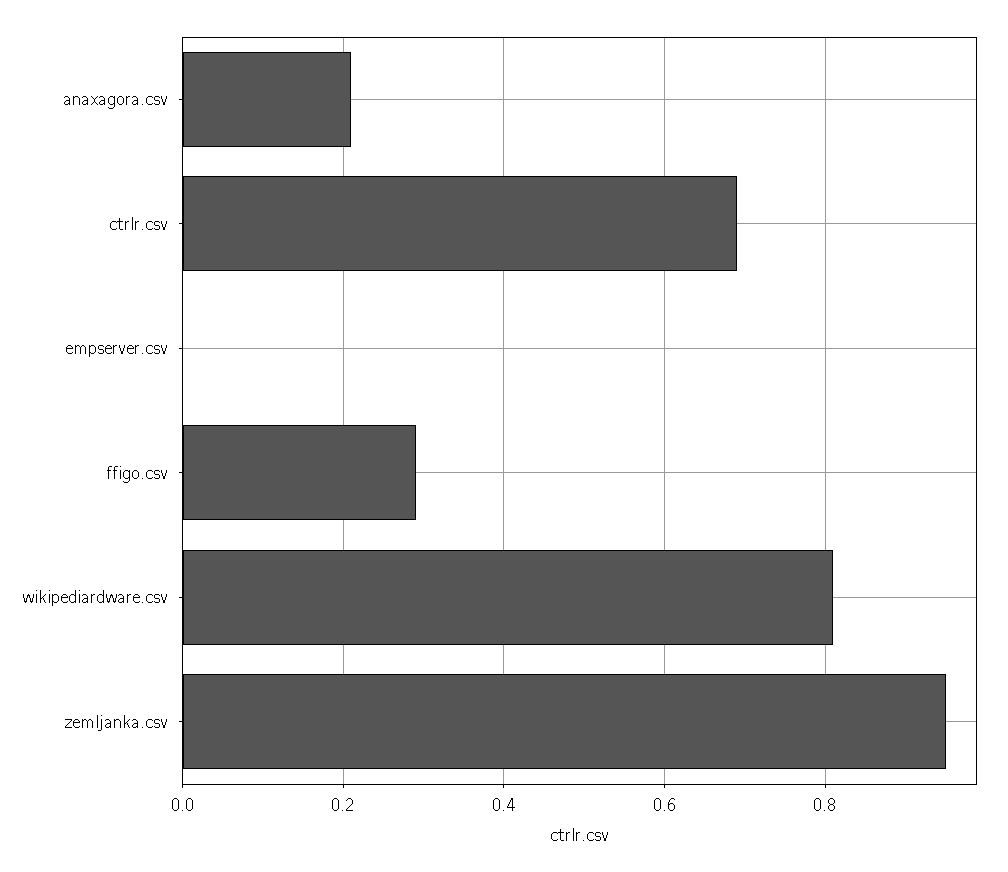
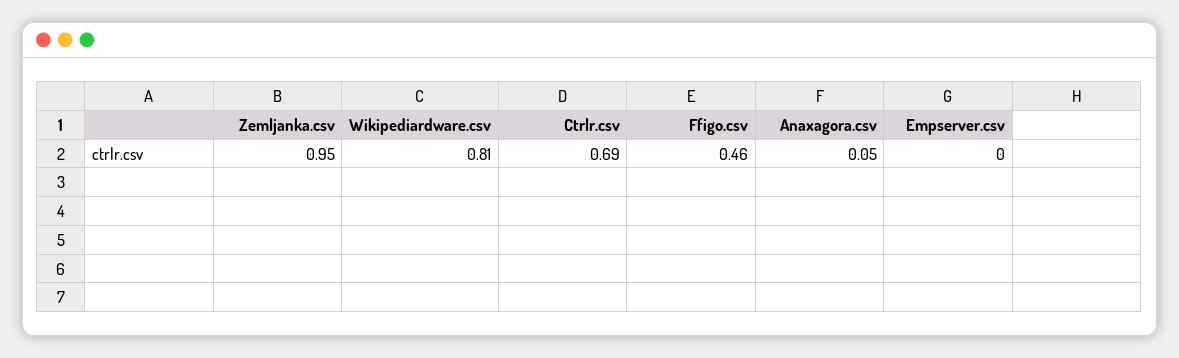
anaxagora.csv: 0.2 -> 0.05
ffigo.csv: 0.3 -> 0.46

